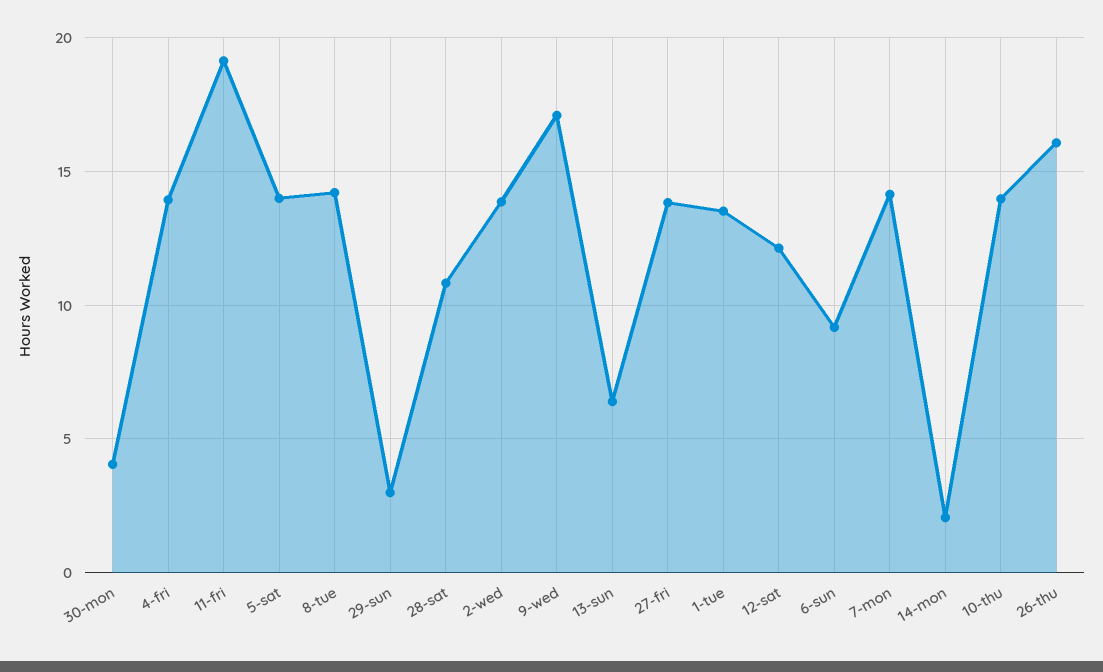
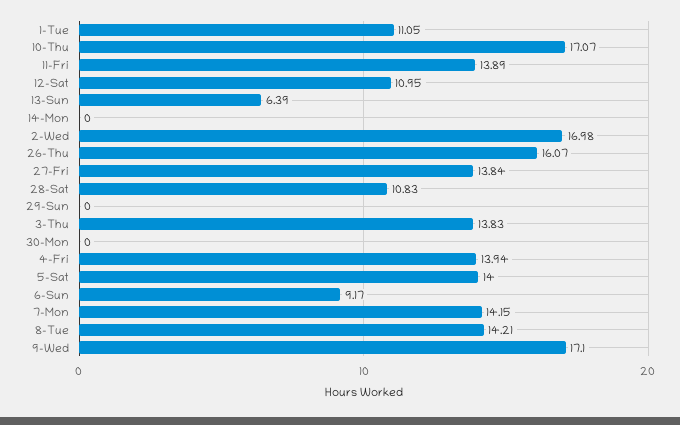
30-mon: 4 -> 0
11-fri: 19 -> 13.89
29-sun: 3 -> 0
2-wed: 14 -> 16.98
1-tue: 13.5 -> 11.05
12-sat: 12 -> 10.95
14-mon: 2 -> 0
10-thu: 14 -> 17.07
3-Thu: none -> 13.83

